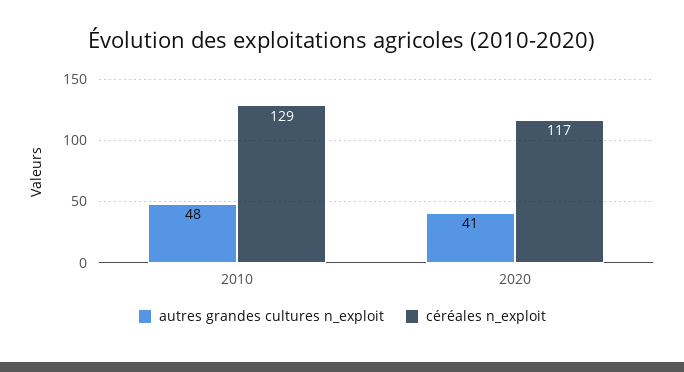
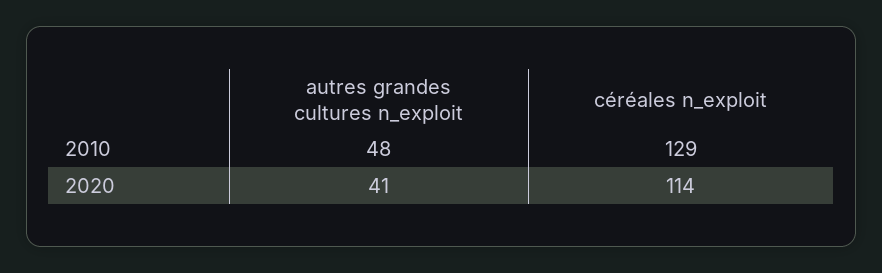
céréales n_exploit, 2020: 117 -> 114

